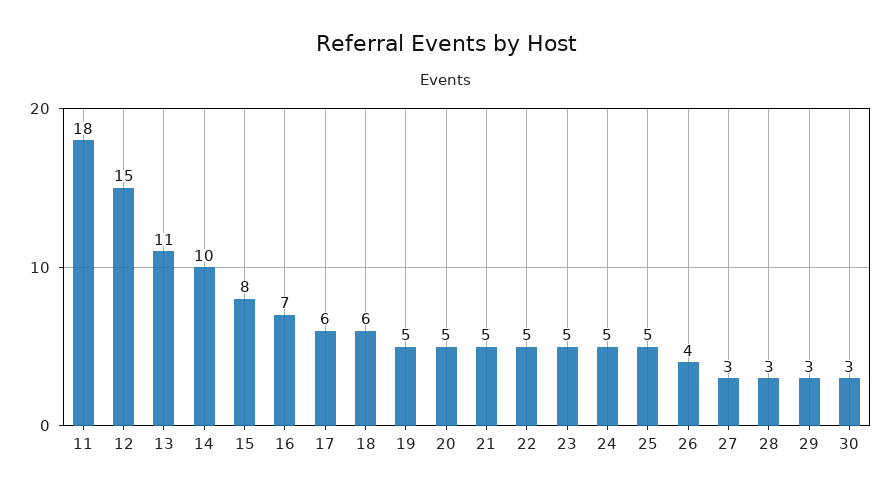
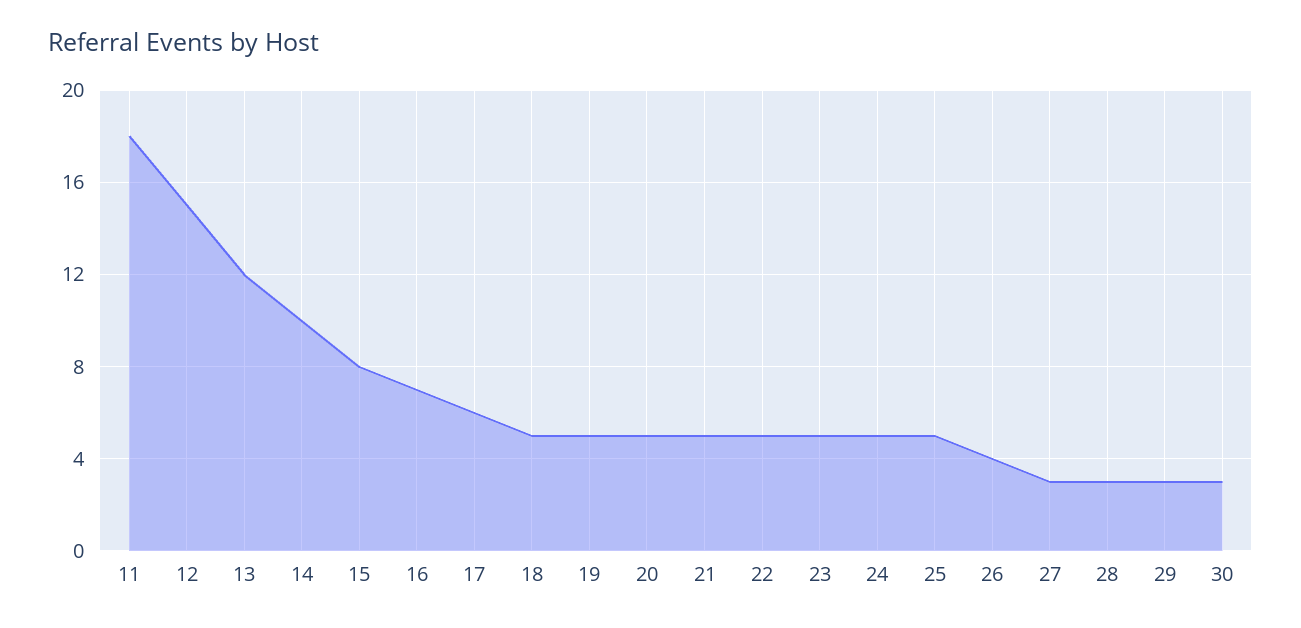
13: 11 -> 12
18: 6 -> 5

